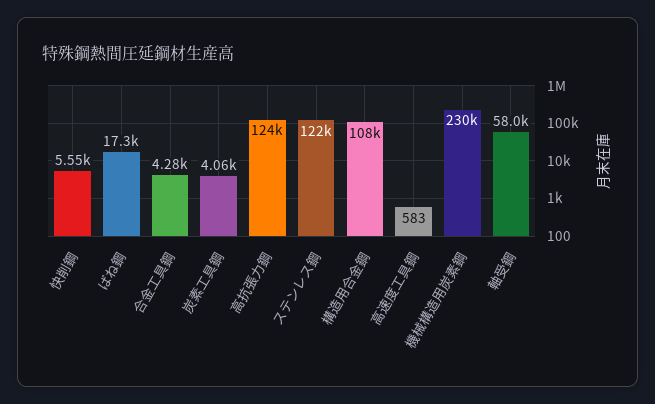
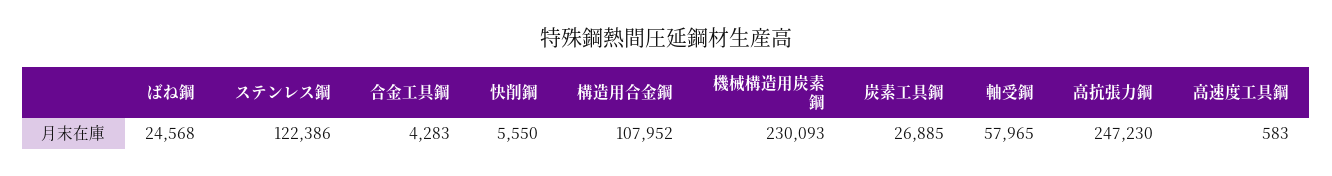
ばね鋼: 17300 -> 24568
炭素工具鋼: 4060 -> 26885
高抗張力鋼: 124000 -> 247230

